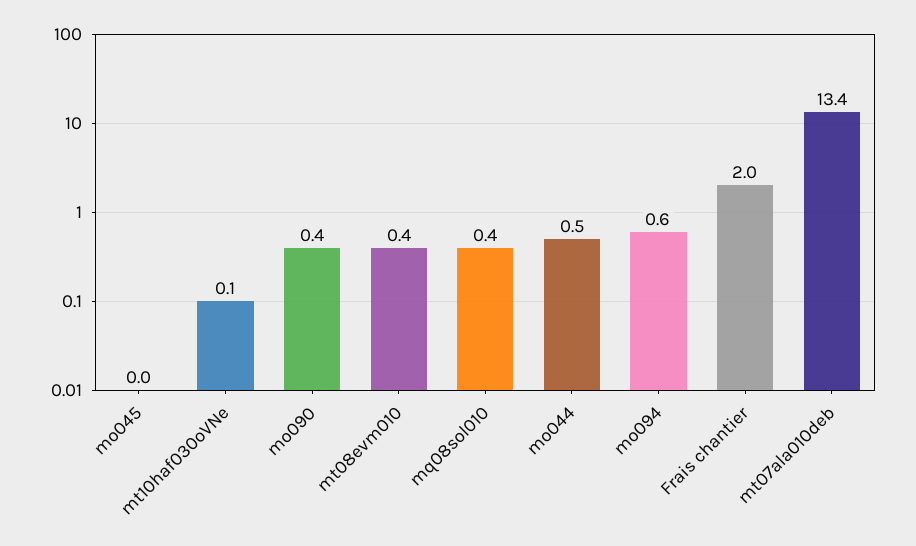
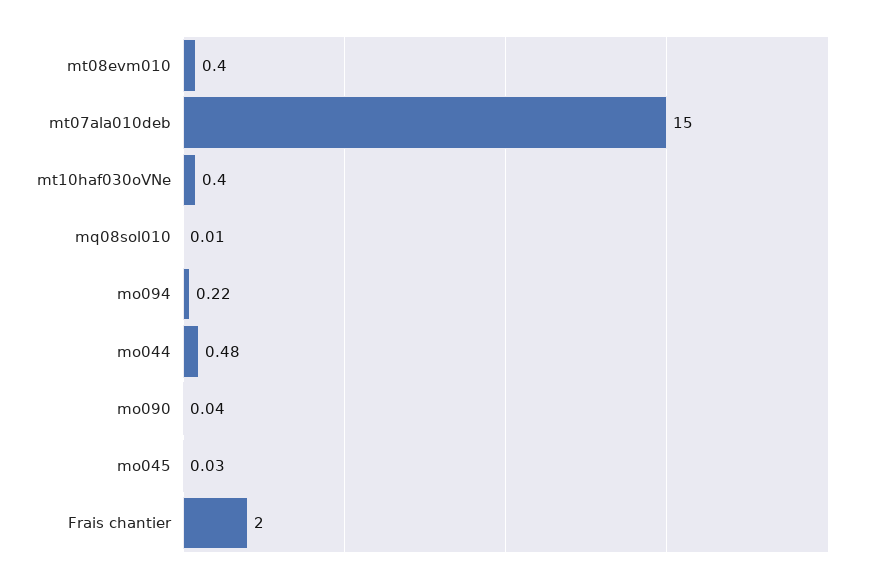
mt10haf030oVNe: 0.1 -> 0.4
mo090: 0.4 -> 0.04
mq08sol010: 0.4 -> 0.01
mo094: 0.6 -> 0.22
mt07ala010deb: 13.4 -> 15

